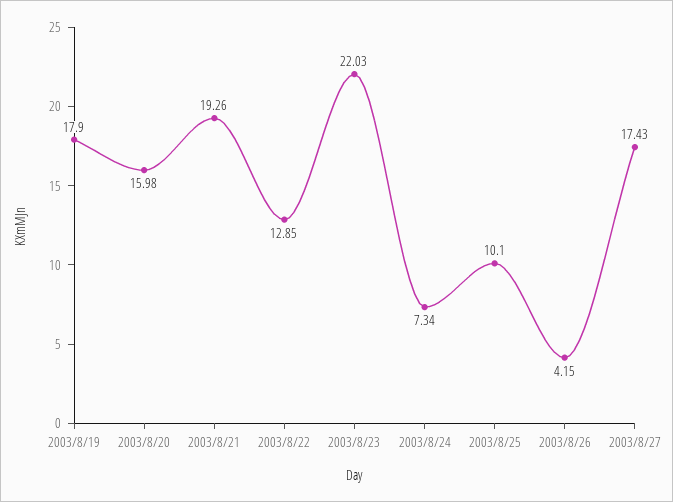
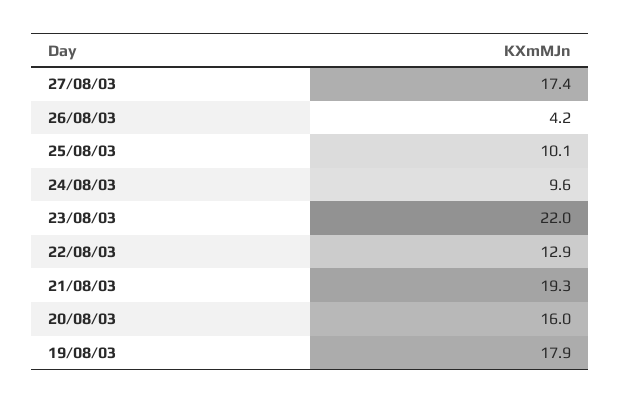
2003/8/24: 7.34 -> 9.6

